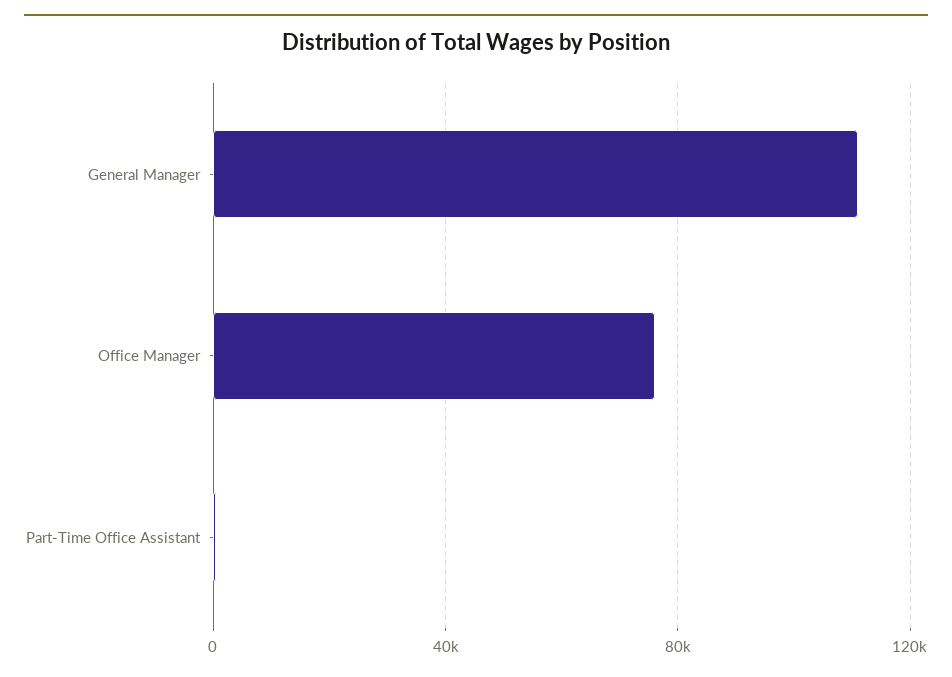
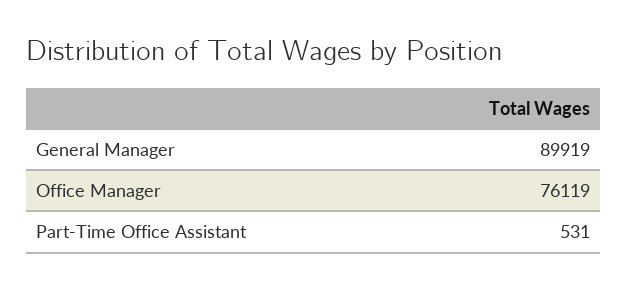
General Manager: 110000 -> 89919

